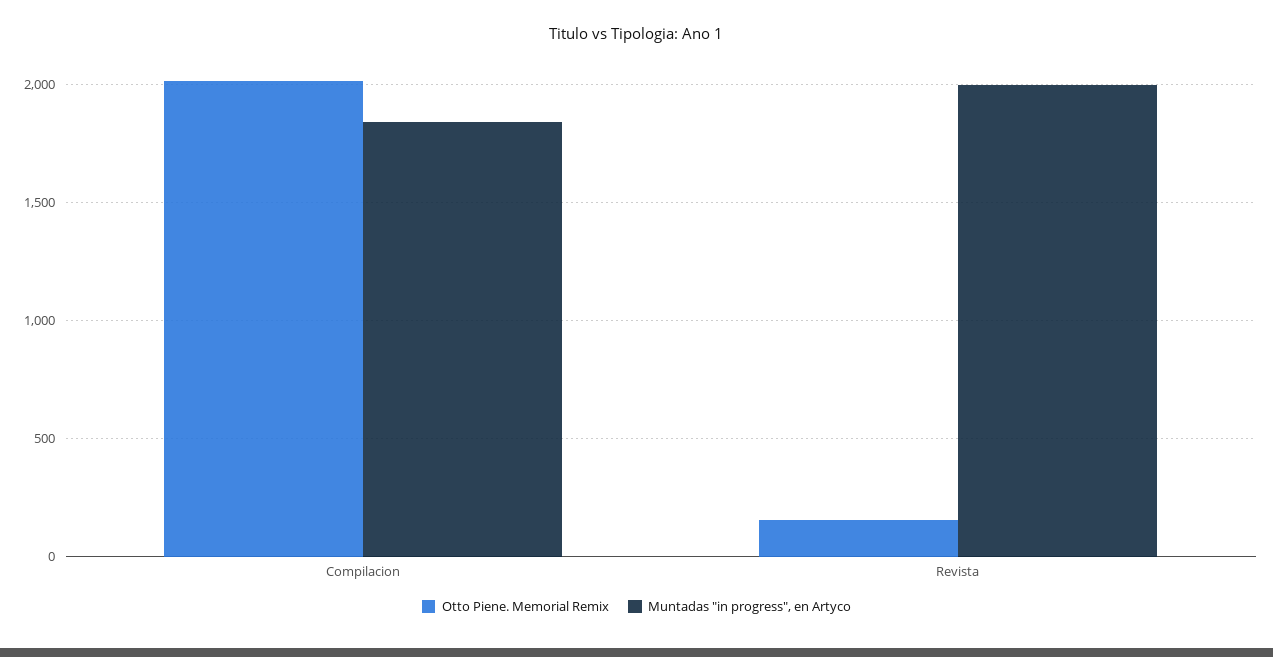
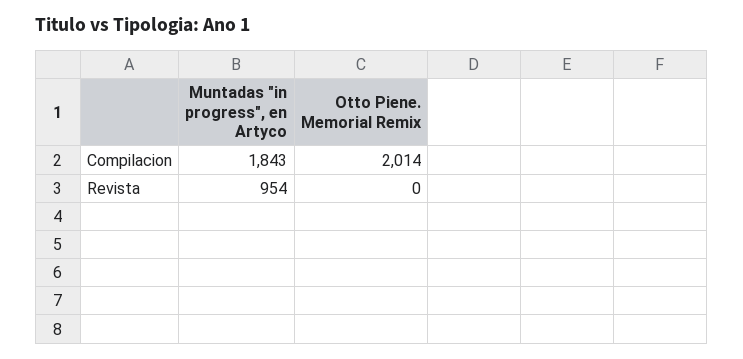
Otto Piene. Memorial Remix, Revista: 150 -> 0
Muntadas "in progress", en Artyco, Revista: 2000 -> 954

